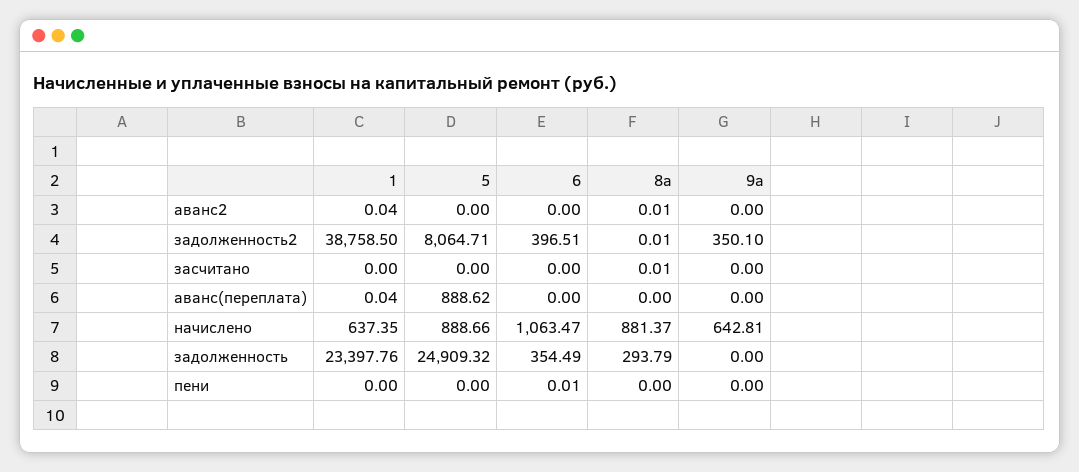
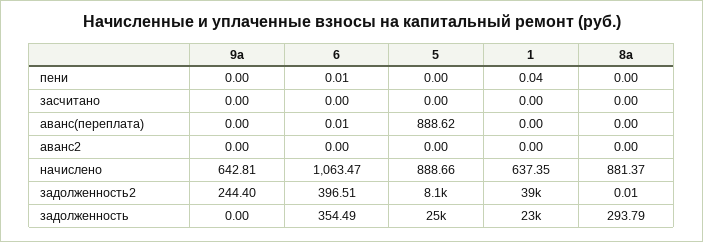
1, аванс2: 0.04 -> 0
8a, аванс2: 0.01 -> 0
9a, задолженность2: 350.1 -> 244.4
8a, засчитано: 0.01 -> 0
1, аванс(переплата): 0.04 -> 0
6, аванс(переплата): 0 -> 0.01
1, пени: 0 -> 0.04

